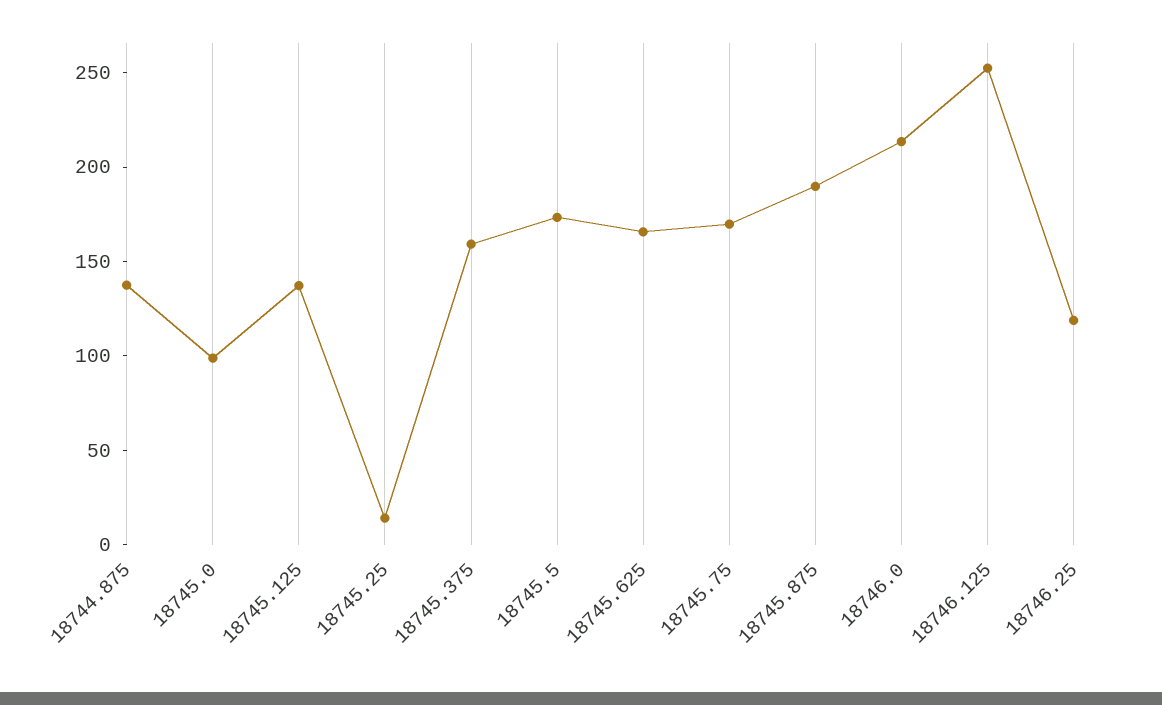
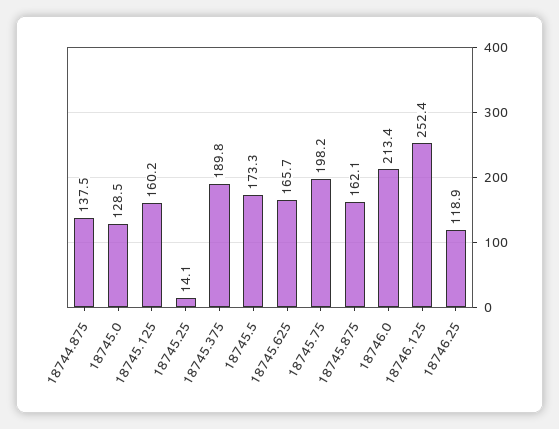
18745.0: 100 -> 128.5
18745.125: 140 -> 160.2
18745.375: 160 -> 189.8
18745.75: 170 -> 198.2
18745.875: 190 -> 162.1

